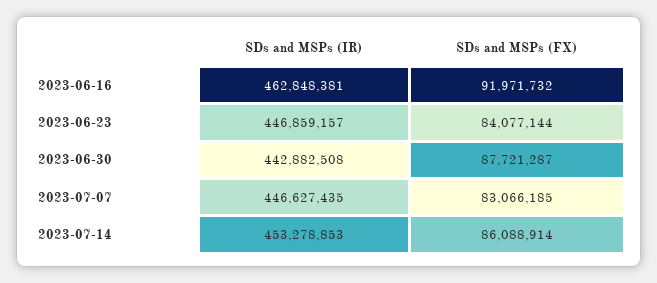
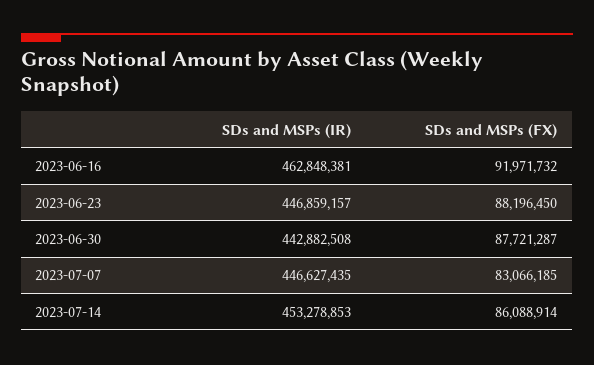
SDs and MSPs (FX), 2023-06-23: 84077144 -> 88196450

